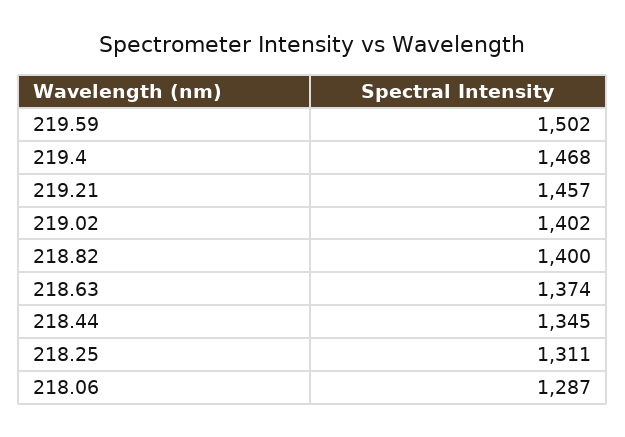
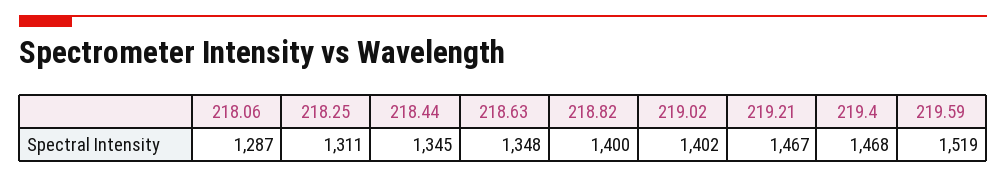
219.59: 1502 -> 1519
219.21: 1457 -> 1467
218.63: 1374 -> 1348

